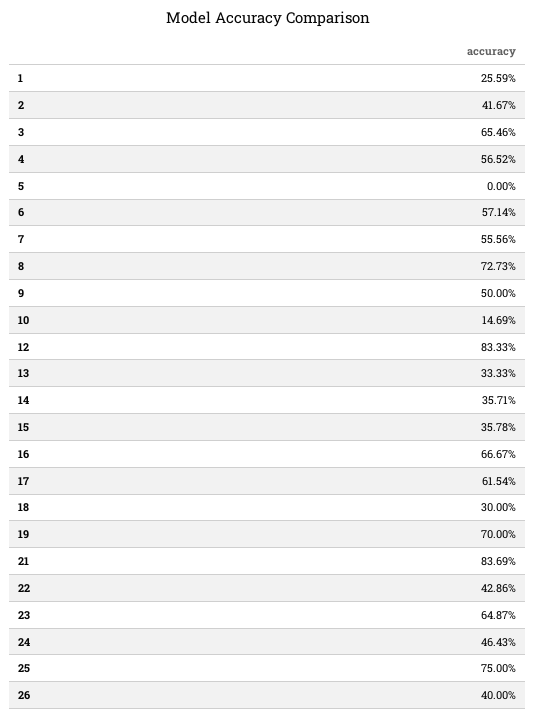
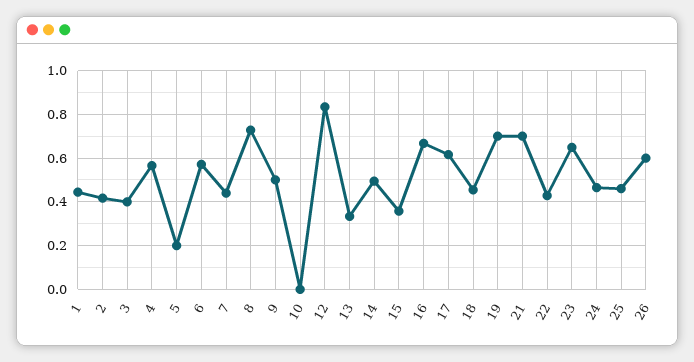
1: 0.2559 -> 0.45
3: 0.6546 -> 0.4
5: 0 -> 0.2
7: 0.5556 -> 0.45
10: 0.1469 -> 0
14: 0.3571 -> 0.5
18: 0.3 -> 0.45
21: 0.8369 -> 0.7
25: 0.75 -> 0.45
26: 0.4 -> 0.6

